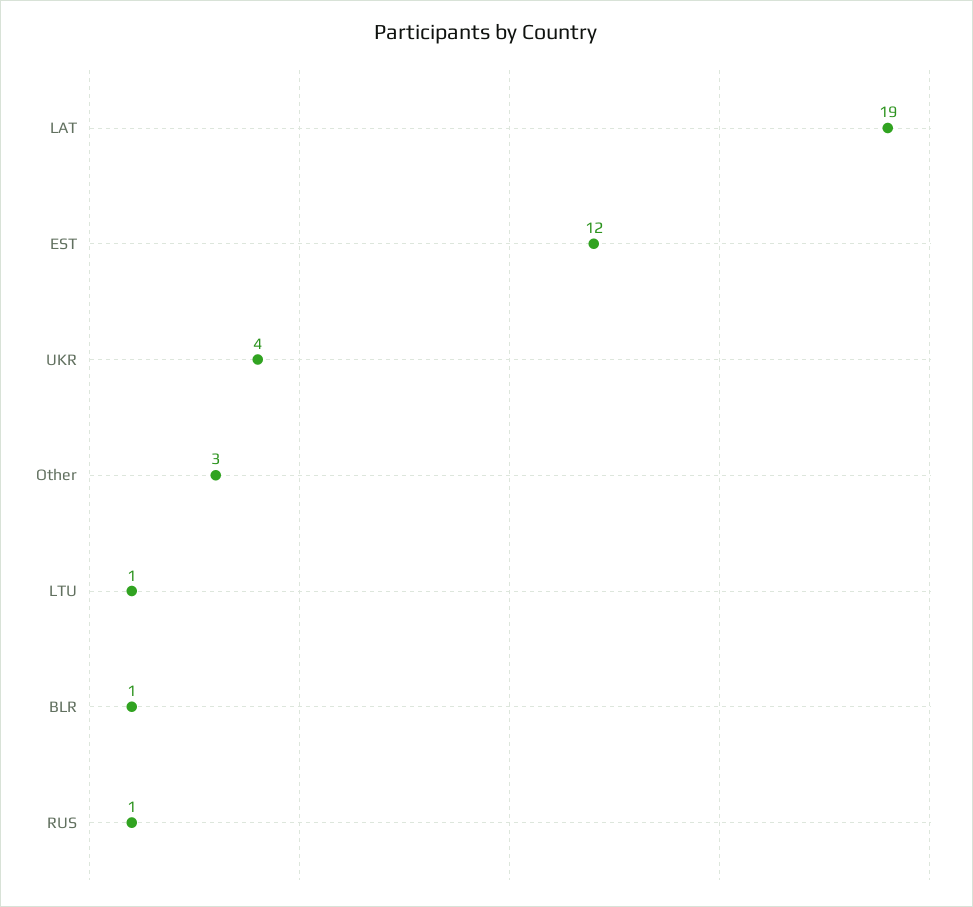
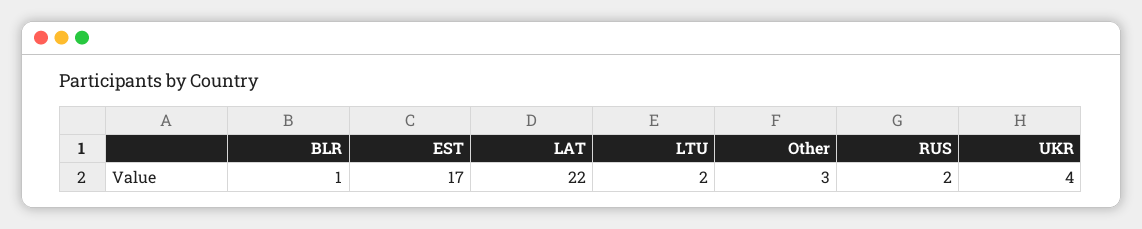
LAT: 19 -> 22
EST: 12 -> 17
LTU: 1 -> 2
RUS: 1 -> 2

